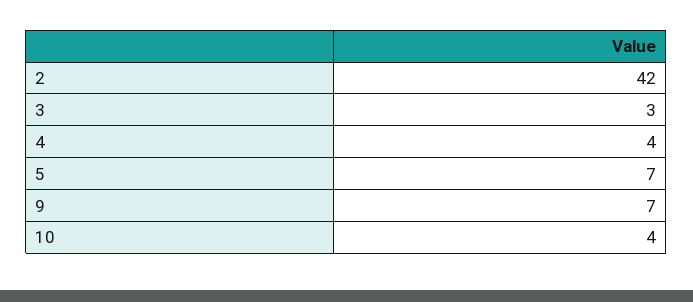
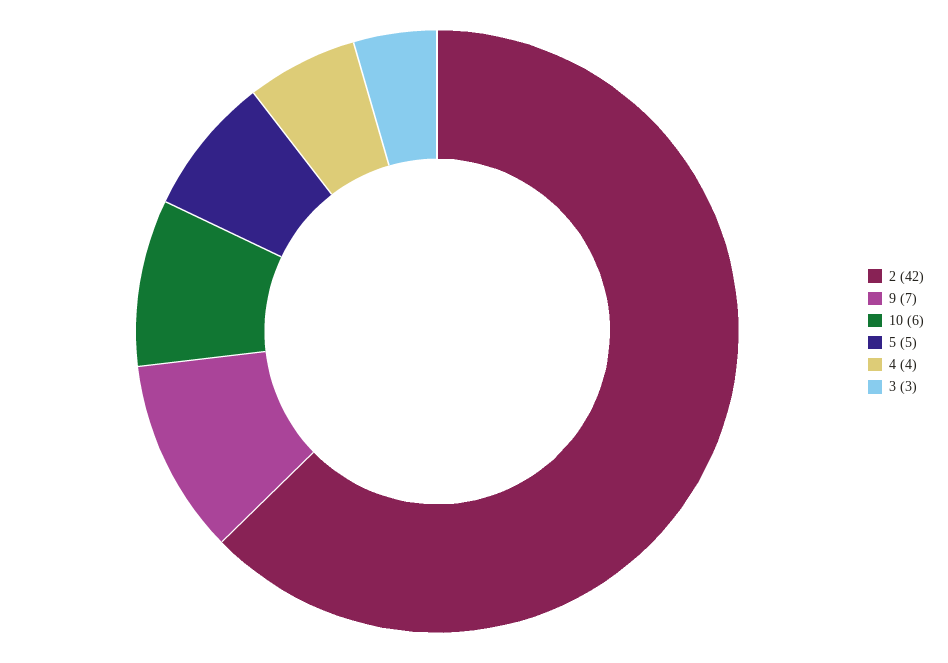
5: 7 -> 5
10: 4 -> 6

